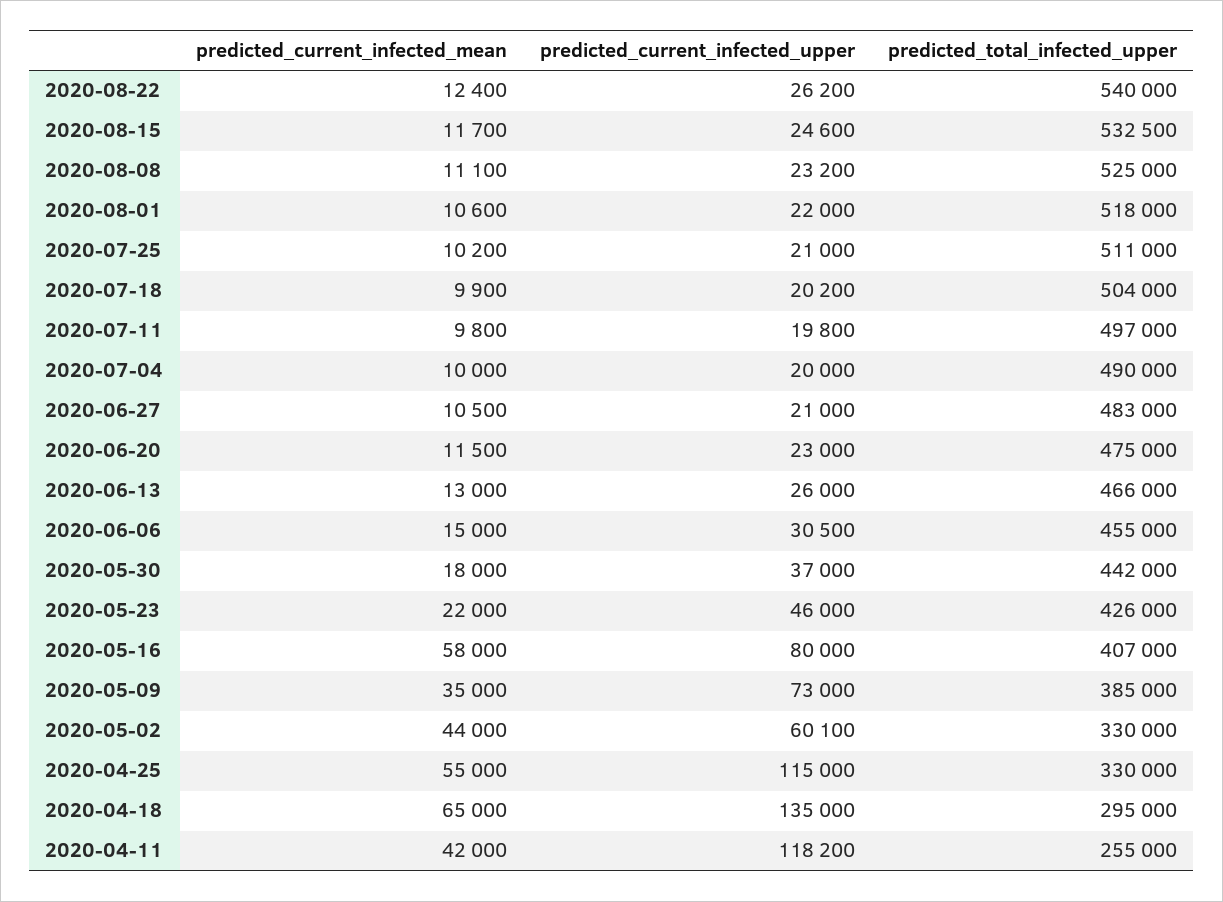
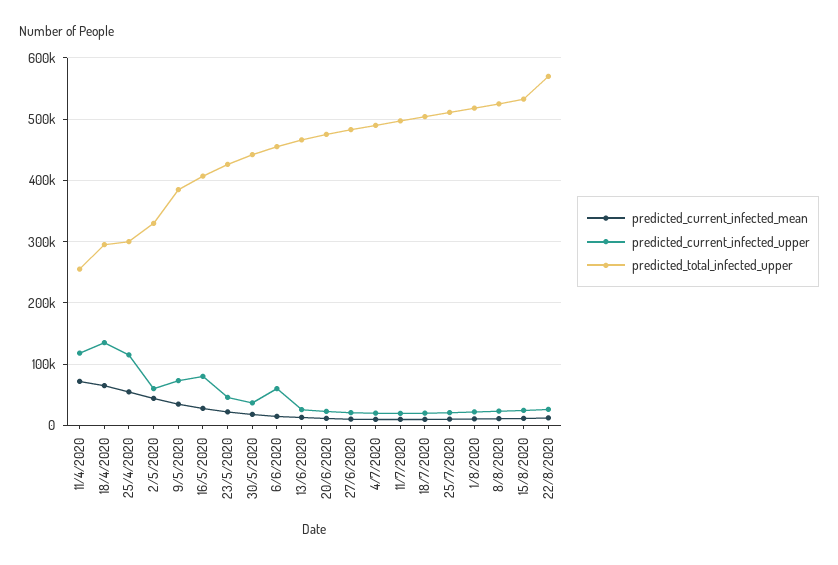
predicted_total_infected_upper, 2020-08-22: 540000 -> 570000
predicted_current_infected_upper, 2020-06-06: 30500 -> 60000
predicted_current_infected_mean, 2020-05-16: 58000 -> 30000
predicted_total_infected_upper, 2020-04-25: 330000 -> 300000
predicted_current_infected_mean, 2020-04-11: 42000 -> 70000

